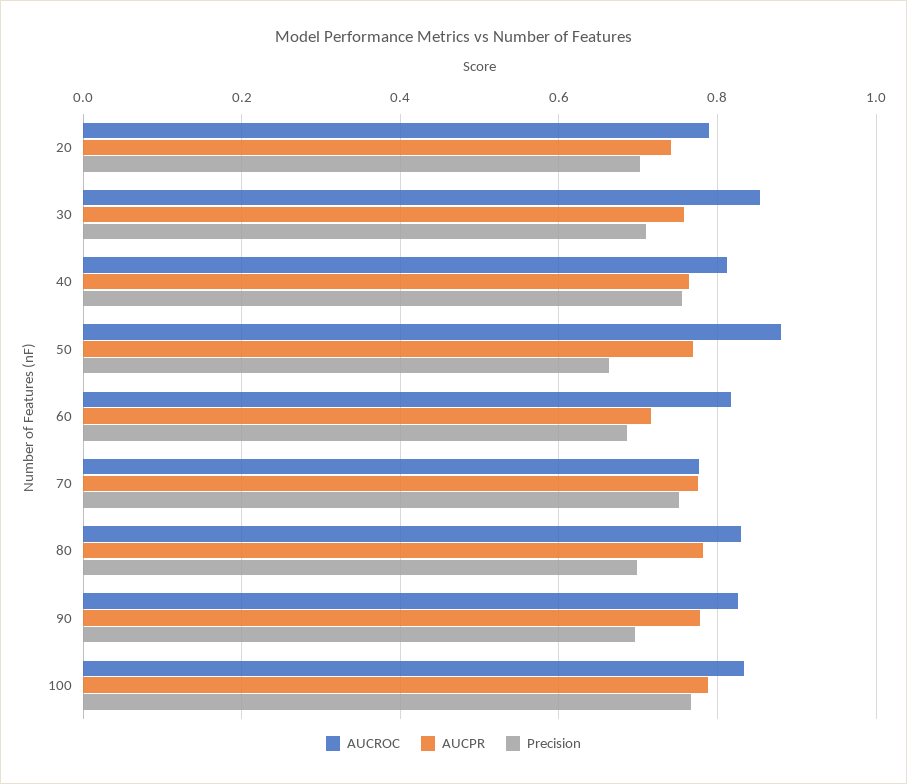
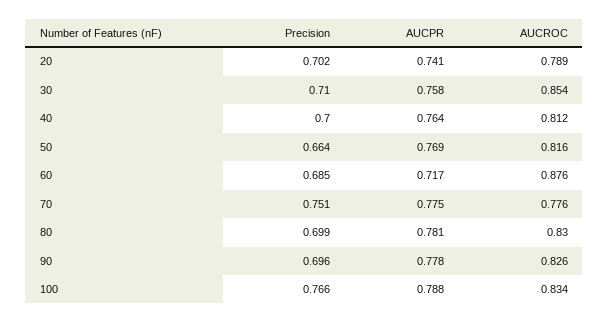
Precision, 40: 0.76 -> 0.7
AUCROC, 50: 0.88 -> 0.816
AUCROC, 60: 0.82 -> 0.876

